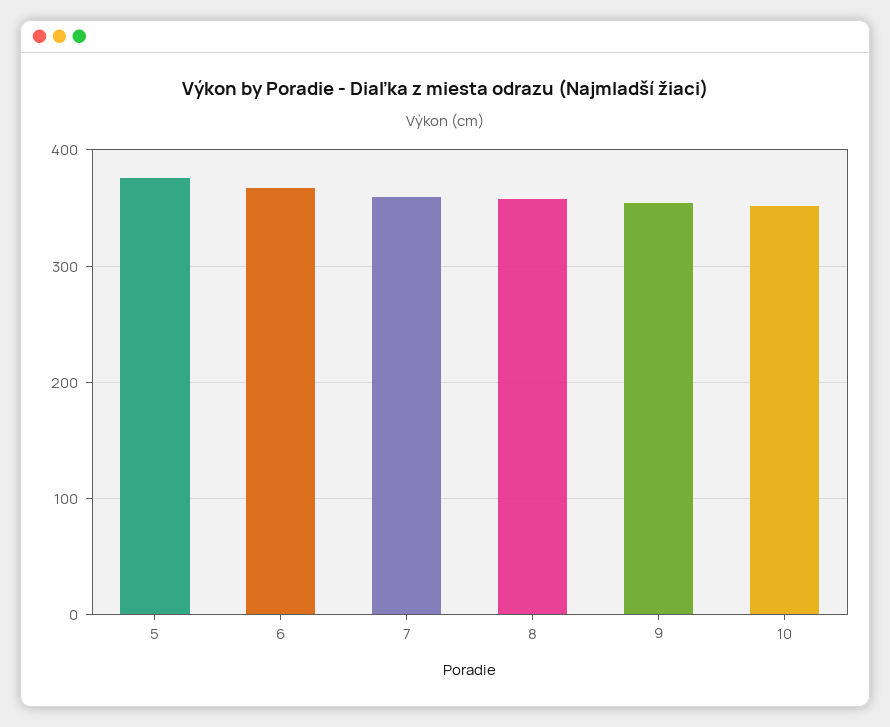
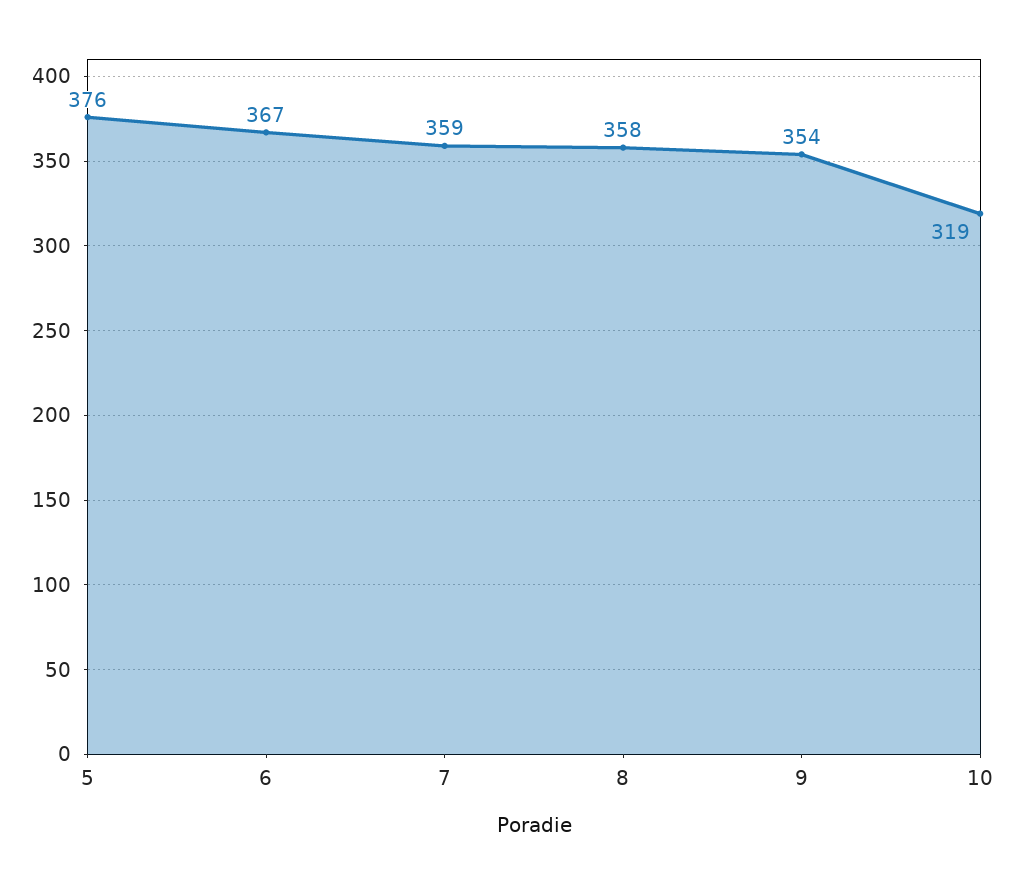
10: 350 -> 319

